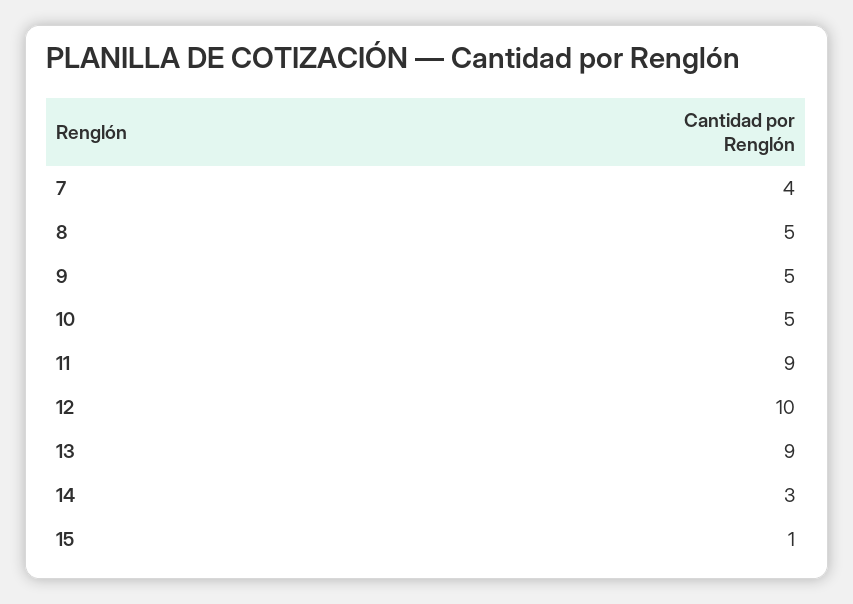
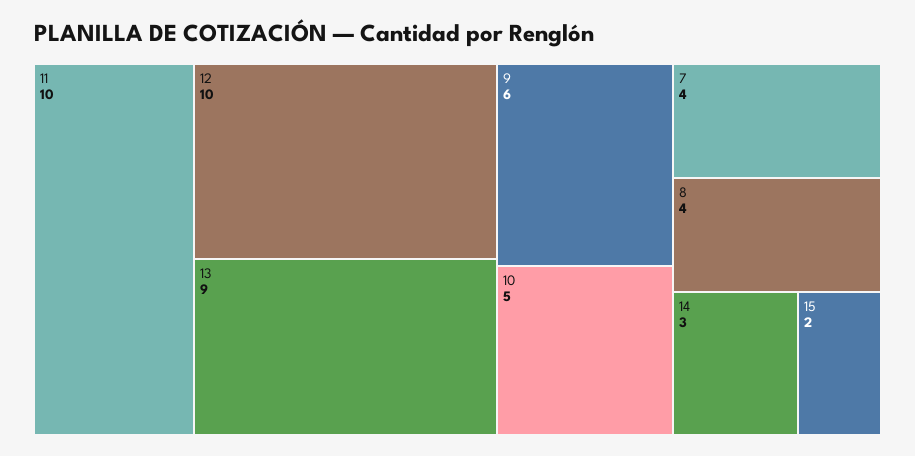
8: 5 -> 4
9: 5 -> 6
11: 9 -> 10
15: 1 -> 2

